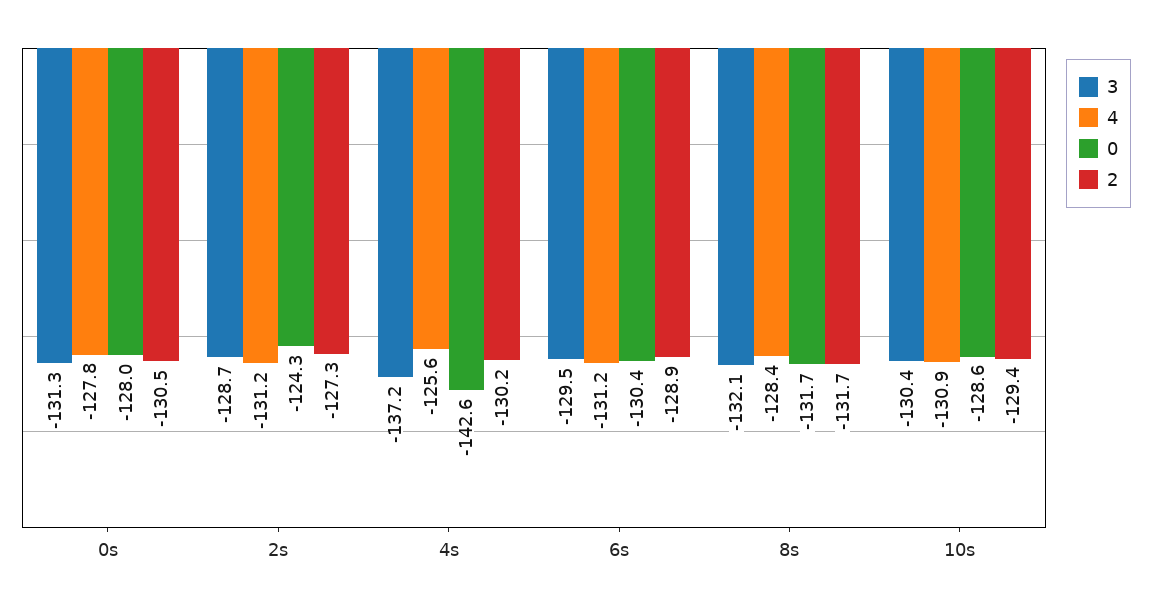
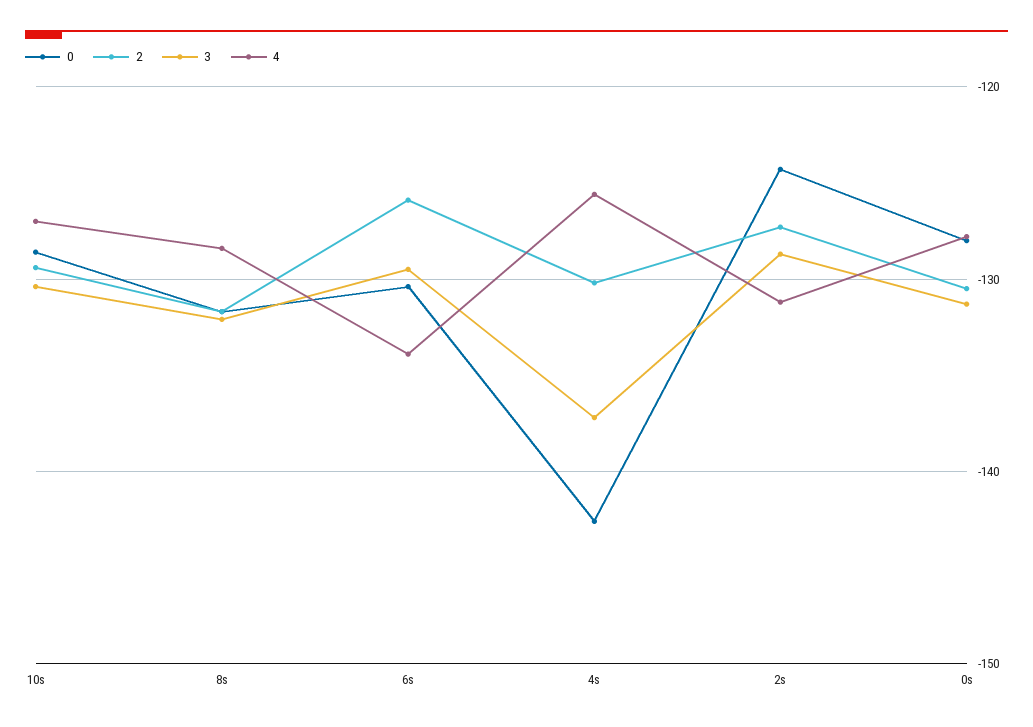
4, 6s: -131.2 -> -134
2, 6s: -128.9 -> -126
4, 10s: -130.9 -> -127

